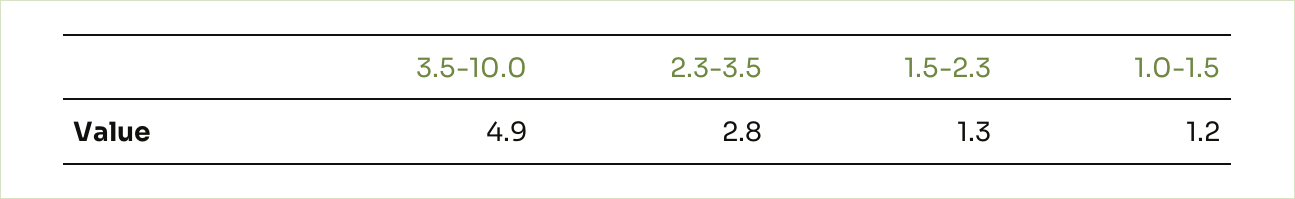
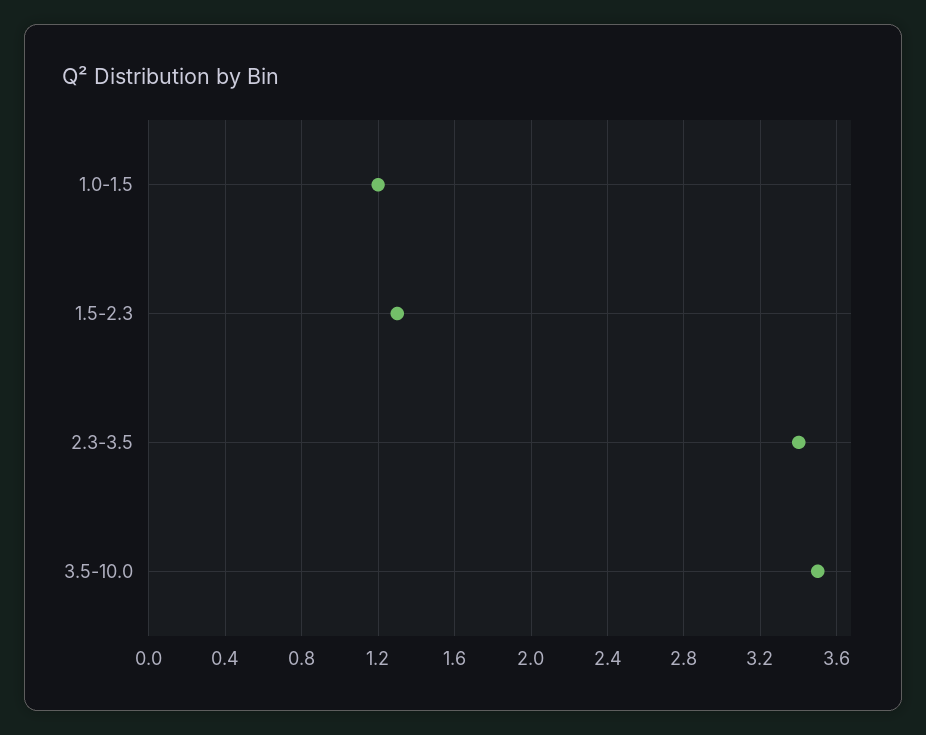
3.5-10.0: 4.9 -> 3.5
2.3-3.5: 2.8 -> 3.4

